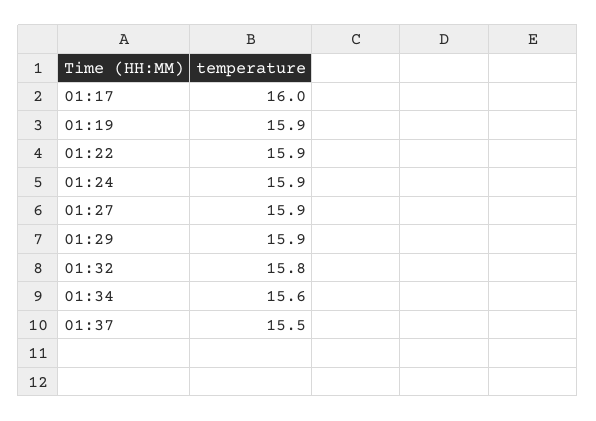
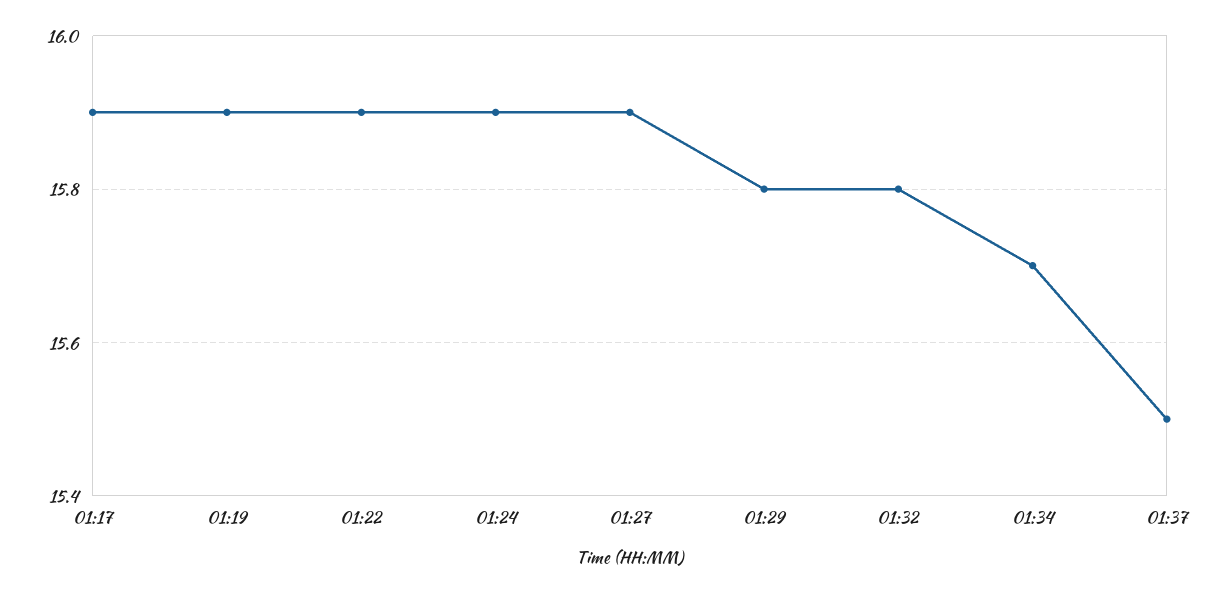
01:17: 16 -> 15.9
01:29: 15.9 -> 15.8
01:34: 15.6 -> 15.7

